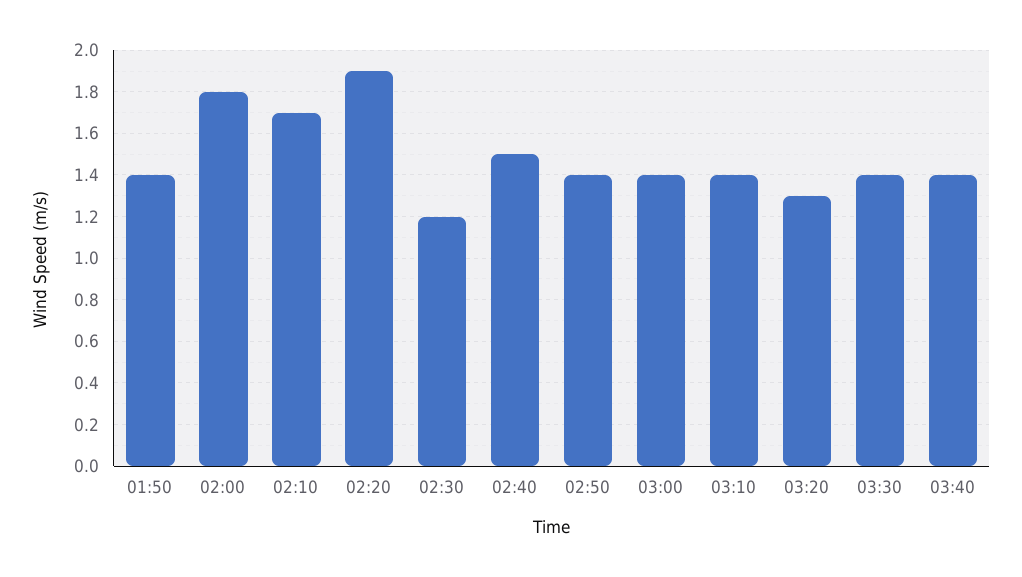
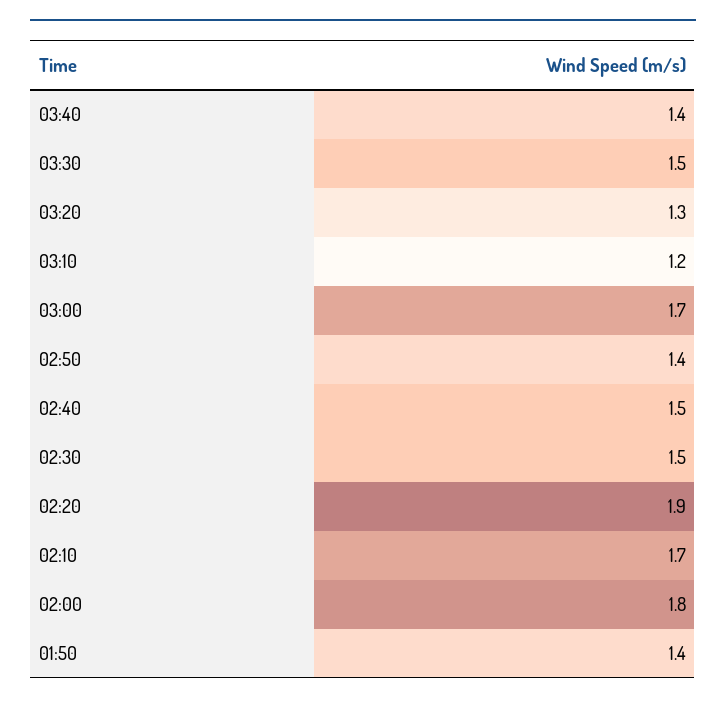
02:30: 1.2 -> 1.5
03:00: 1.4 -> 1.7
03:10: 1.4 -> 1.2
03:30: 1.4 -> 1.5

